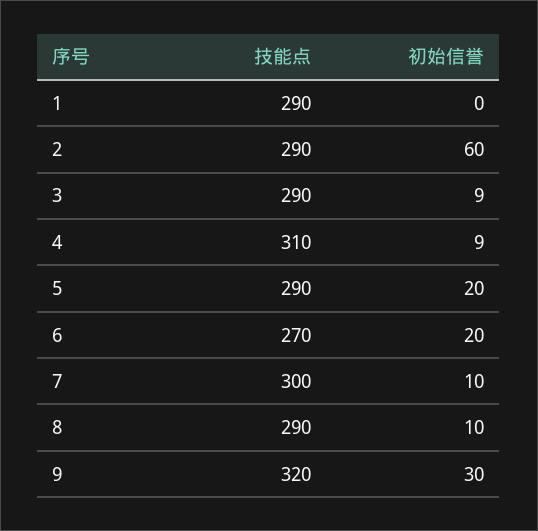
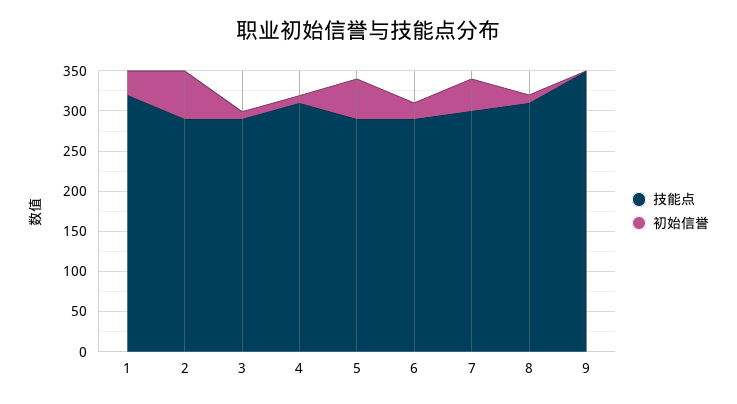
技能点, 1: 290 -> 320
初始信誉, 1: 0 -> 30
初始信誉, 5: 20 -> 50
技能点, 6: 270 -> 290
初始信誉, 7: 10 -> 40
技能点, 8: 290 -> 310
技能点, 9: 320 -> 350
初始信誉, 9: 30 -> 0

